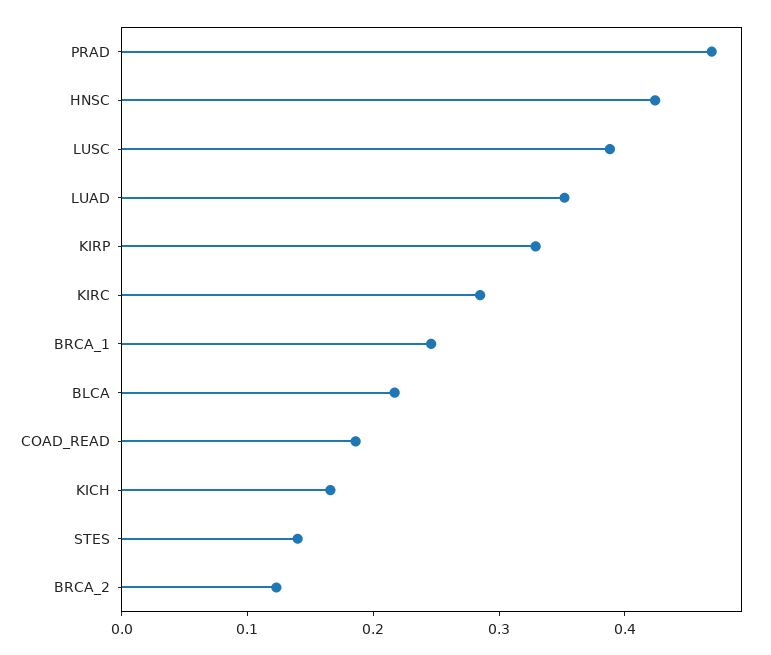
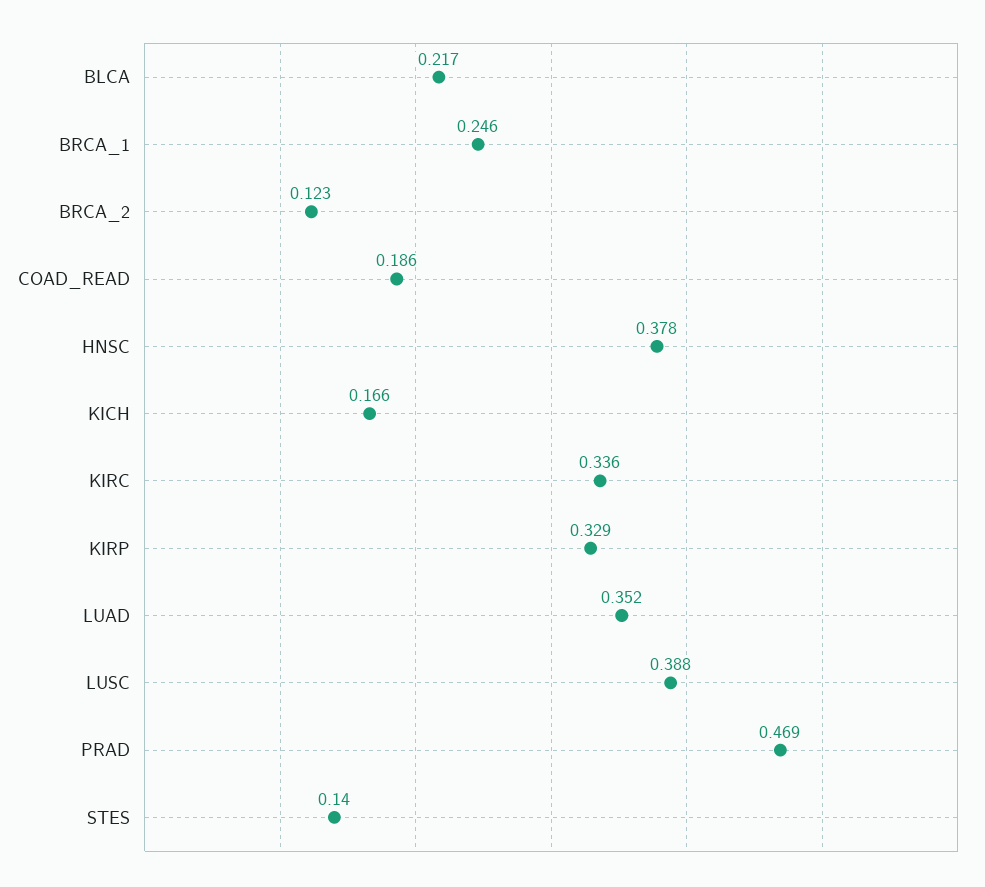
HNSC: 0.42 -> 0.378
KIRC: 0.28 -> 0.336

